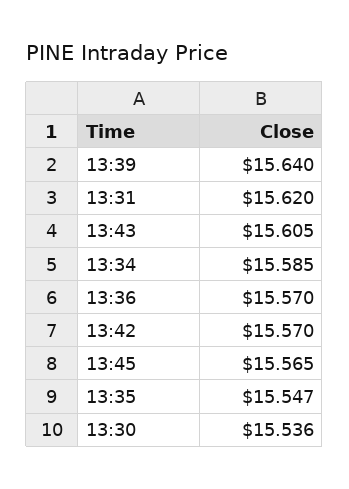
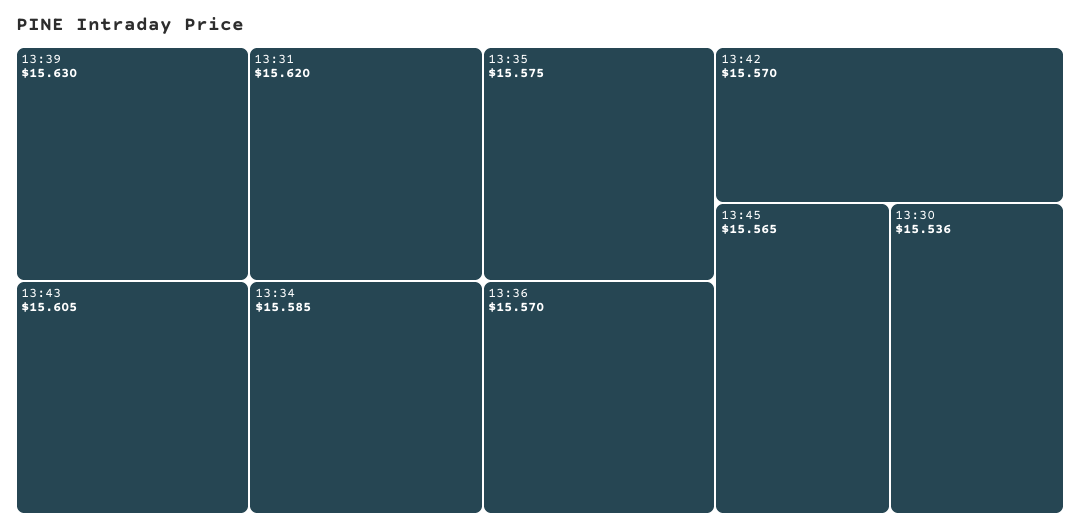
13:39: 15.64 -> 15.63
13:35: 15.547 -> 15.575

